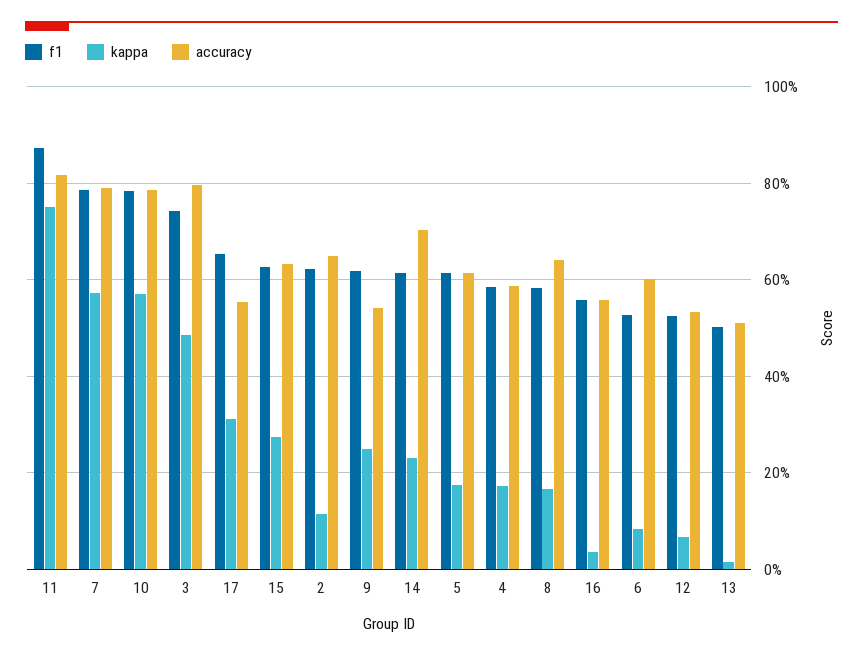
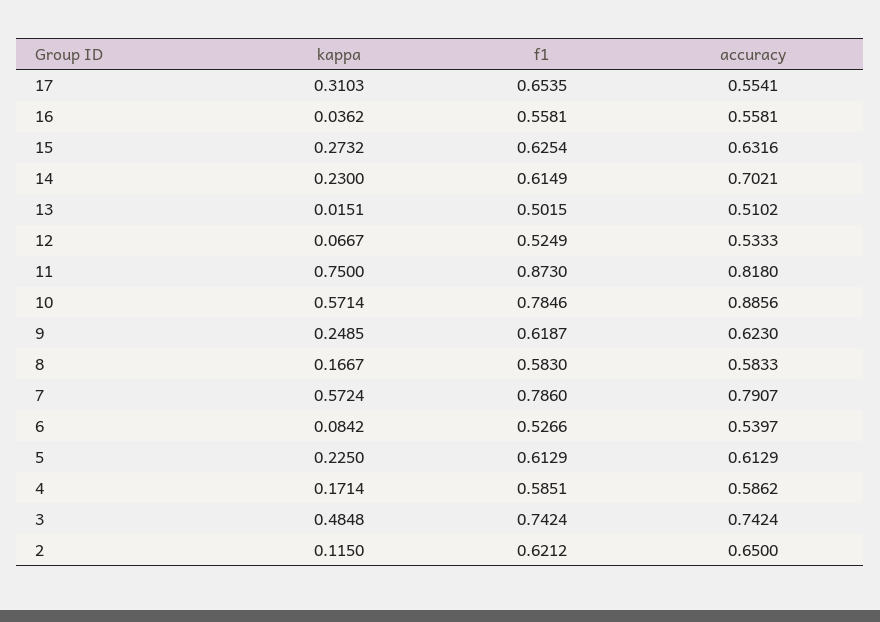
accuracy, 10: 0.78 -> 0.8856
accuracy, 3: 0.8 -> 0.7424
accuracy, 9: 0.54 -> 0.623
kappa, 5: 0.18 -> 0.225
accuracy, 8: 0.64 -> 0.5833
accuracy, 6: 0.6 -> 0.5397

